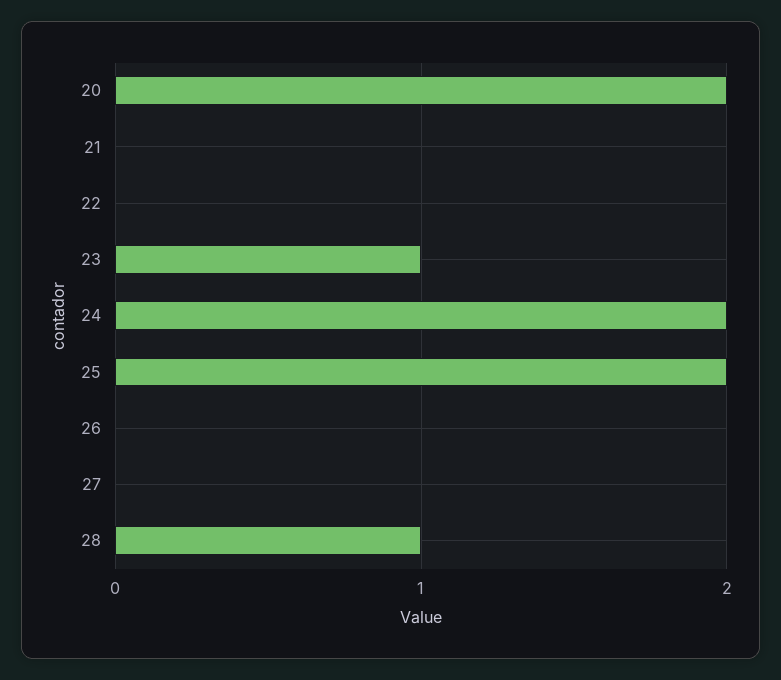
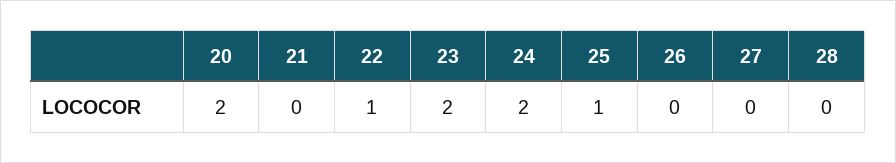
22: 0 -> 1
23: 1 -> 2
25: 2 -> 1
28: 1 -> 0

